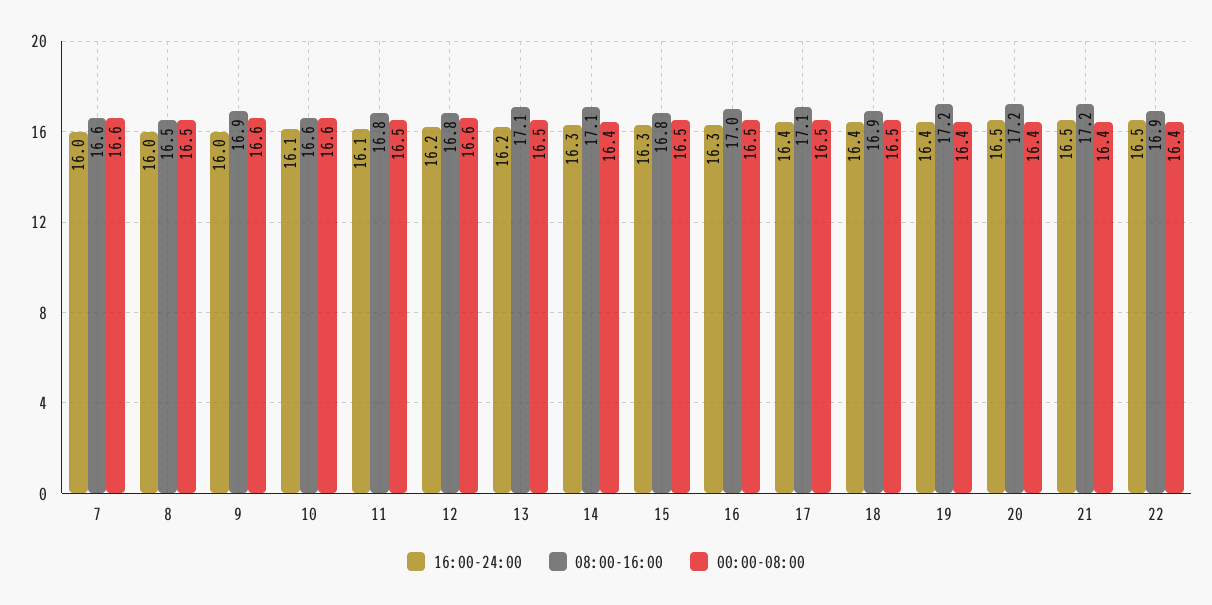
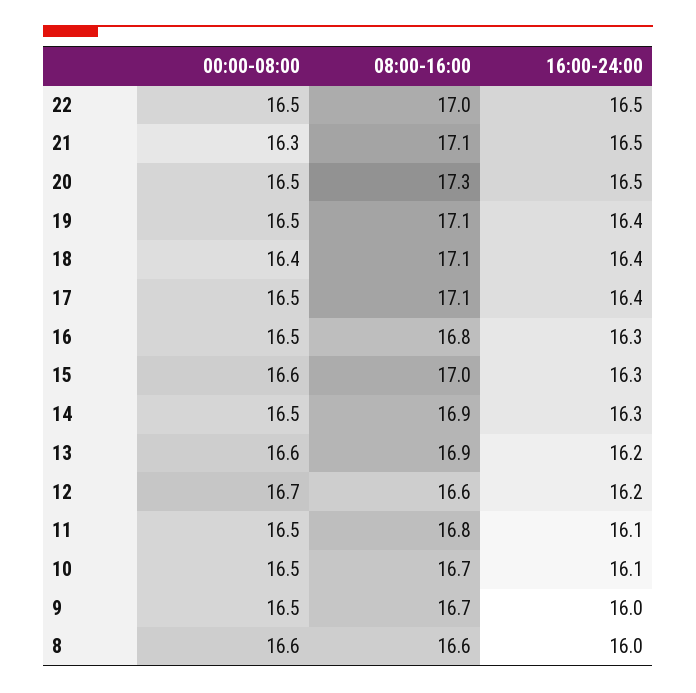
16:00-24:00, 7: 16 -> none
08:00-16:00, 7: 16.6 -> none
00:00-08:00, 7: 16.6 -> none
08:00-16:00, 8: 16.5 -> 16.6
00:00-08:00, 8: 16.5 -> 16.6
08:00-16:00, 9: 16.9 -> 16.7
00:00-08:00, 9: 16.6 -> 16.5
08:00-16:00, 10: 16.6 -> 16.7
00:00-08:00, 10: 16.6 -> 16.5
08:00-16:00, 12: 16.8 -> 16.6
00:00-08:00, 12: 16.6 -> 16.7
08:00-16:00, 13: 17.1 -> 16.9
00:00-08:00, 13: 16.5 -> 16.6
08:00-16:00, 14: 17.1 -> 16.9
00:00-08:00, 14: 16.4 -> 16.5
08:00-16:00, 15: 16.8 -> 17
00:00-08:00, 15: 16.5 -> 16.6
08:00-16:00, 16: 17 -> 16.8
08:00-16:00, 18: 16.9 -> 17.1
00:00-08:00, 18: 16.5 -> 16.4
08:00-16:00, 19: 17.2 -> 17.1
00:00-08:00, 19: 16.4 -> 16.5
08:00-16:00, 20: 17.2 -> 17.3
00:00-08:00, 20: 16.4 -> 16.5
08:00-16:00, 21: 17.2 -> 17.1
00:00-08:00, 21: 16.4 -> 16.3
08:00-16:00, 22: 16.9 -> 17
00:00-08:00, 22: 16.4 -> 16.5

